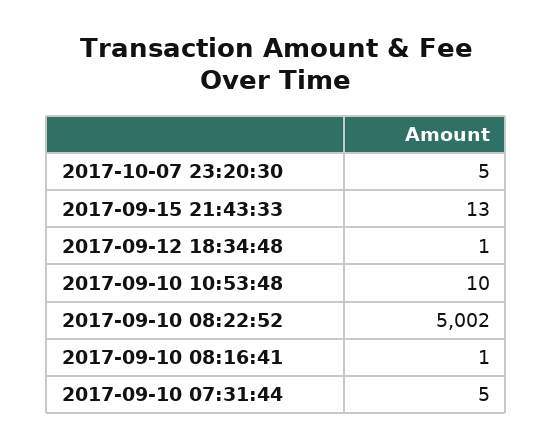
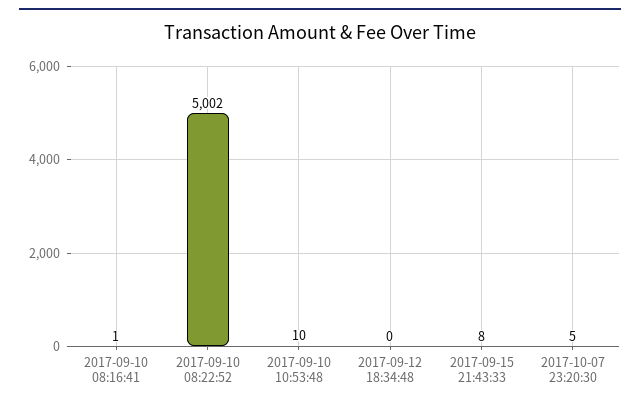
2017-09-15 21:43:33: 13 -> 8
2017-09-12 18:34:48: 1 -> 0
2017-09-10 07:31:44: 5 -> none

